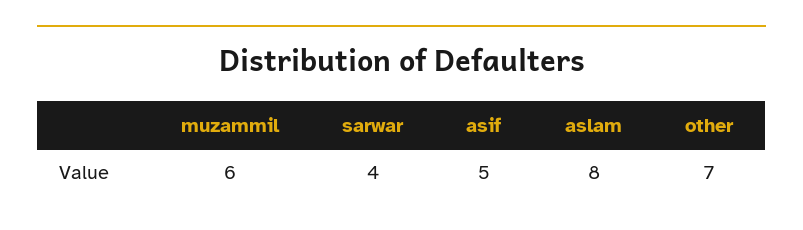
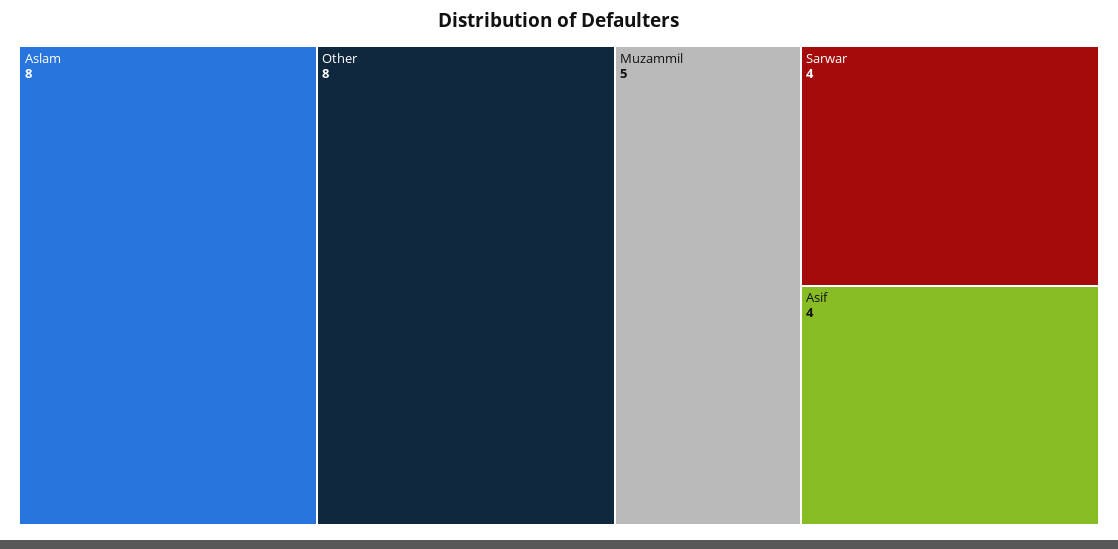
muzammil: 6 -> 5
asif: 5 -> 4
other: 7 -> 8

